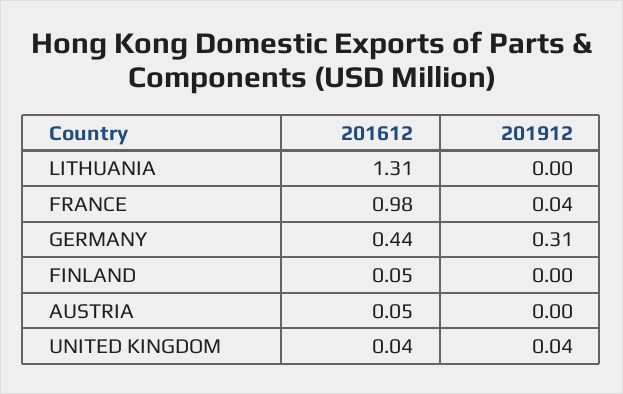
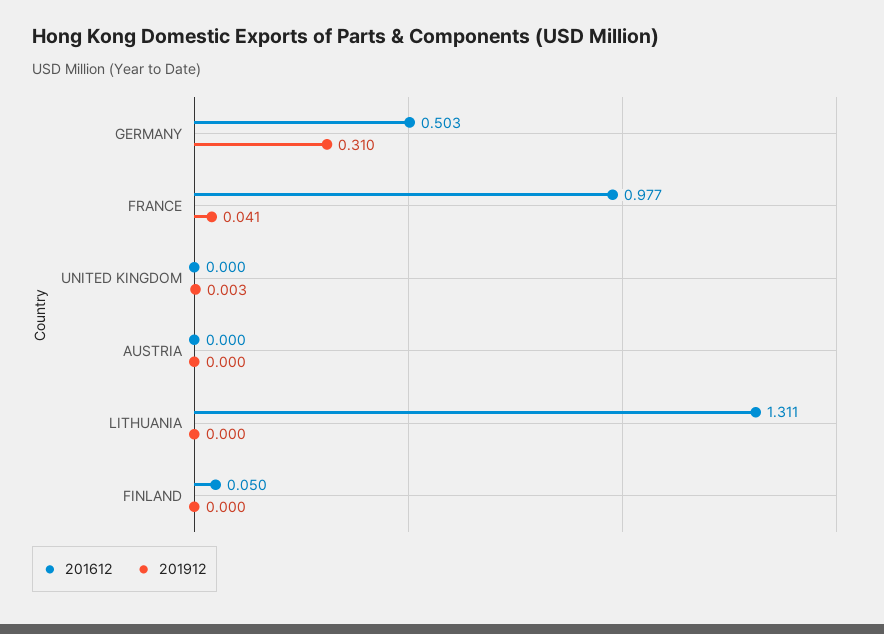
201612, GERMANY: 0.44 -> 0.503
201612, AUSTRIA: 0.05 -> 0
201612, UNITED KINGDOM: 0.04 -> 0
201912, UNITED KINGDOM: 0.04 -> 0.003

